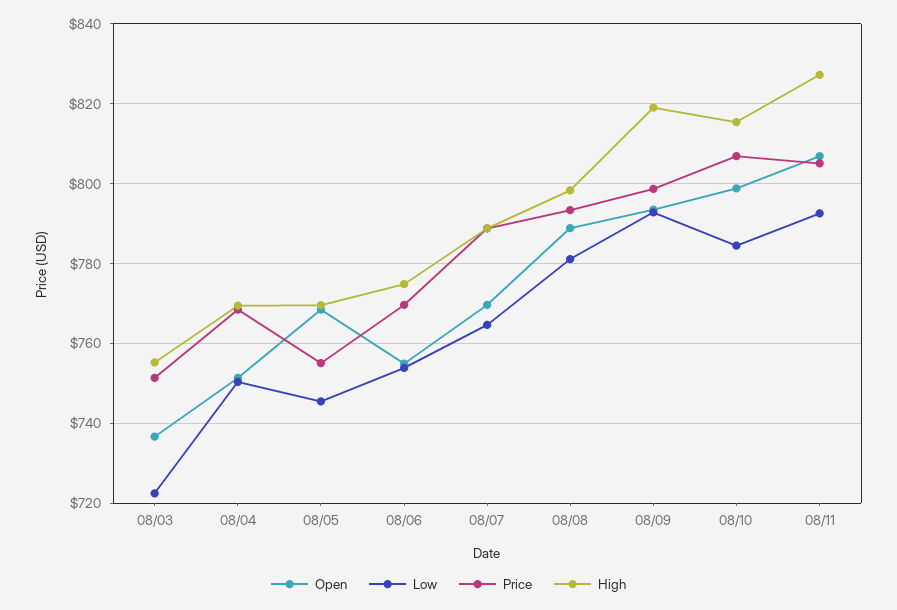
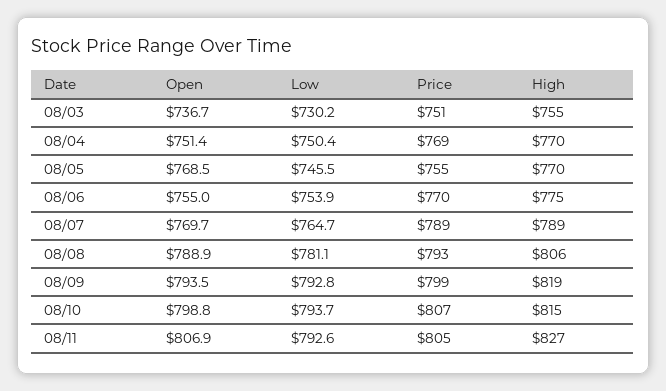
Low, 08/03: 722 -> 730.2
High, 08/08: 798 -> 806
Low, 08/10: 784 -> 793.7

